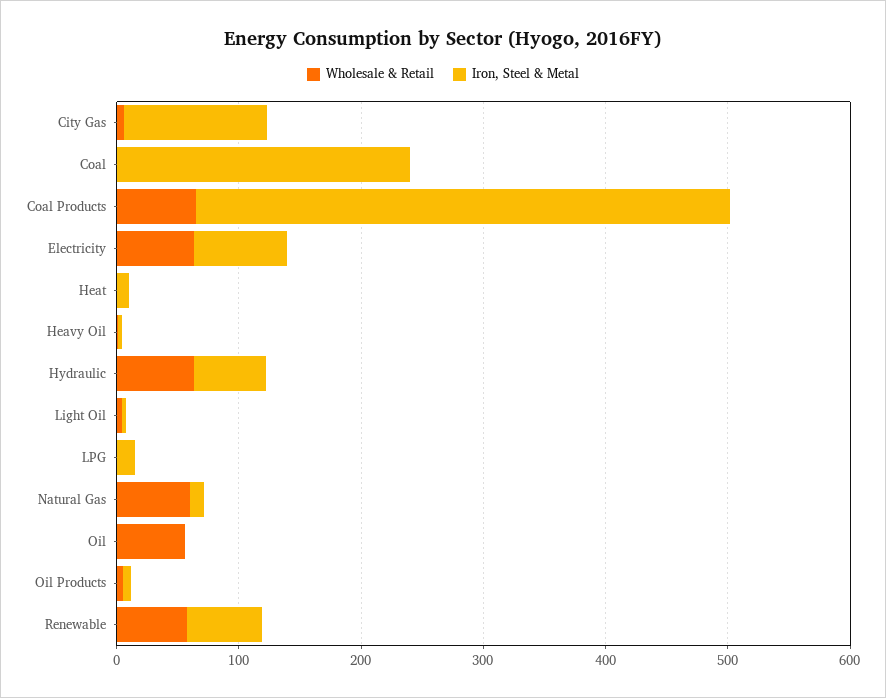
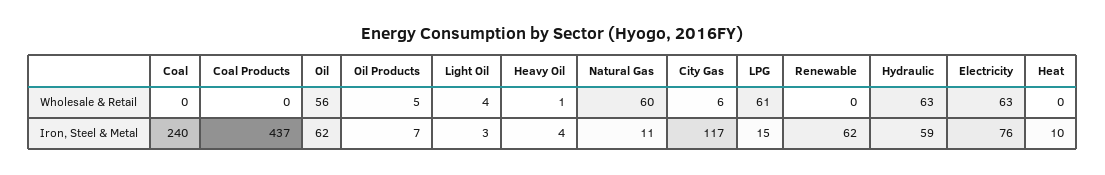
Wholesale & Retail, Coal Products: 60 -> 0
Wholesale & Retail, LPG: 0 -> 61
Iron, Steel & Metal, Oil: 0 -> 62
Wholesale & Retail, Renewable: 60 -> 0

